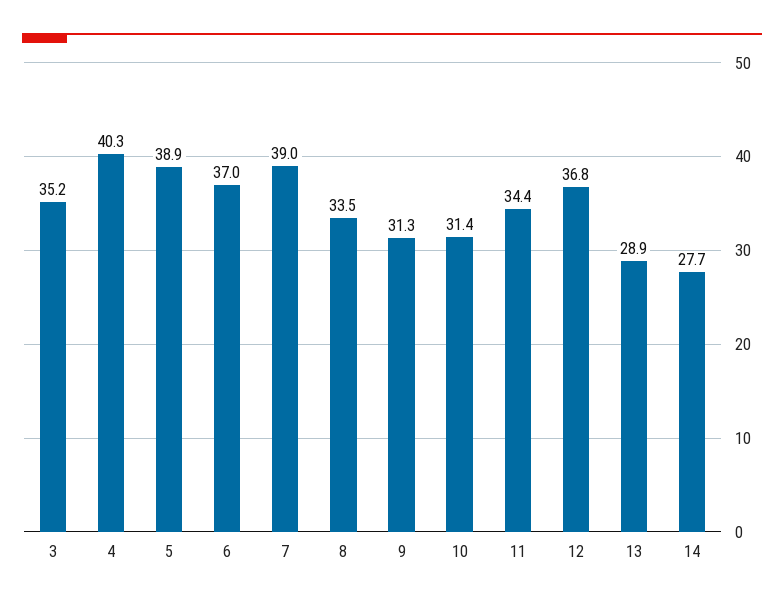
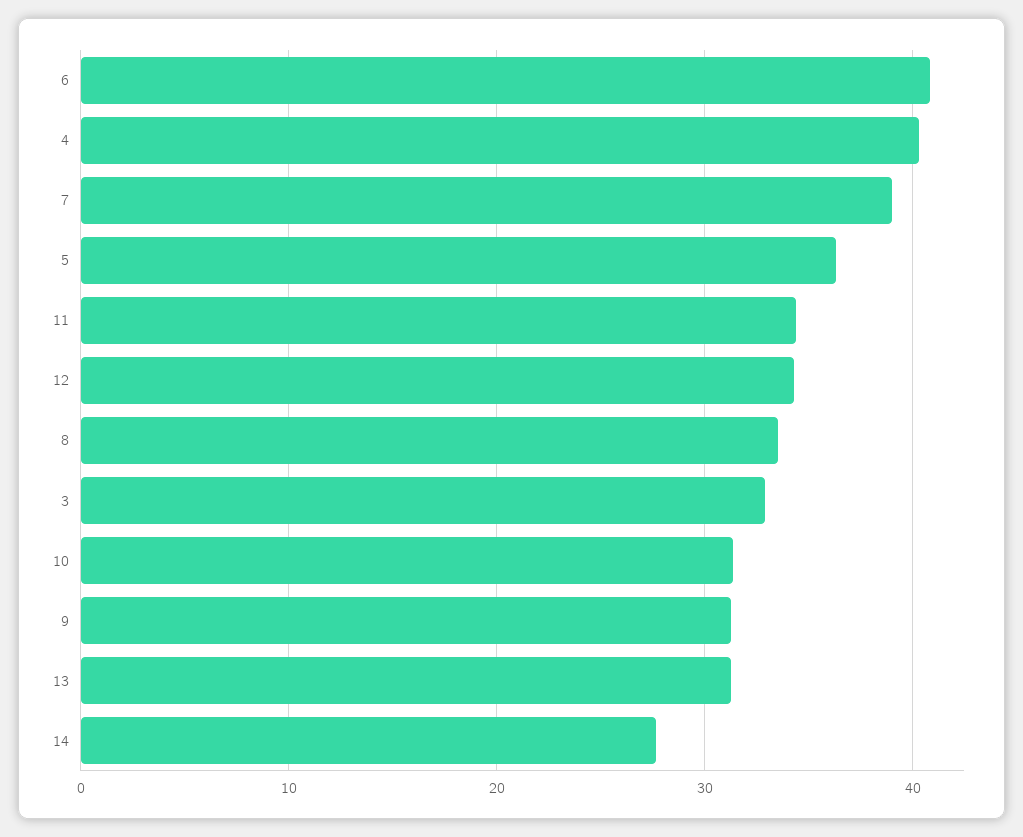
3: 35.2 -> 33
5: 38.9 -> 36
6: 37 -> 41
12: 36.8 -> 34
13: 28.9 -> 31

